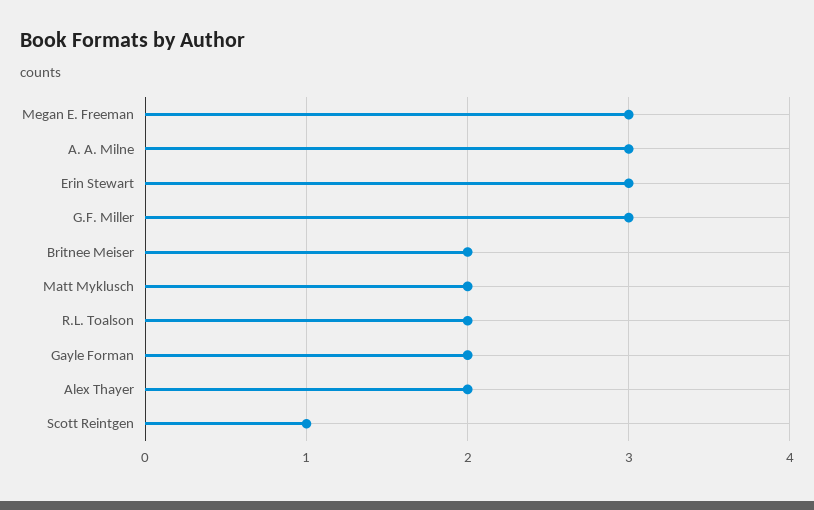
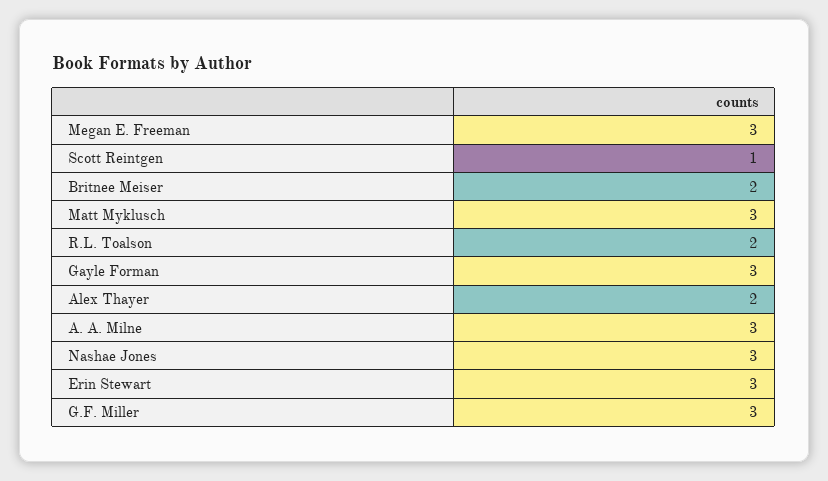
Matt Myklusch: 2 -> 3
Gayle Forman: 2 -> 3
Nashae Jones: none -> 3

